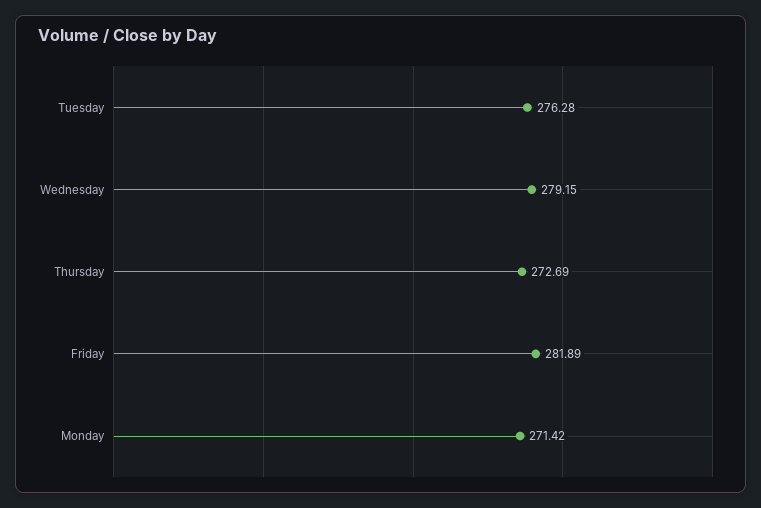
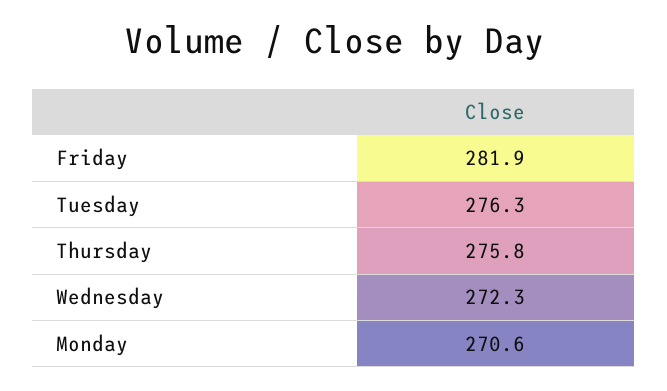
Wednesday: 279.15 -> 272.3
Thursday: 272.69 -> 275.8
Monday: 271.42 -> 270.6

